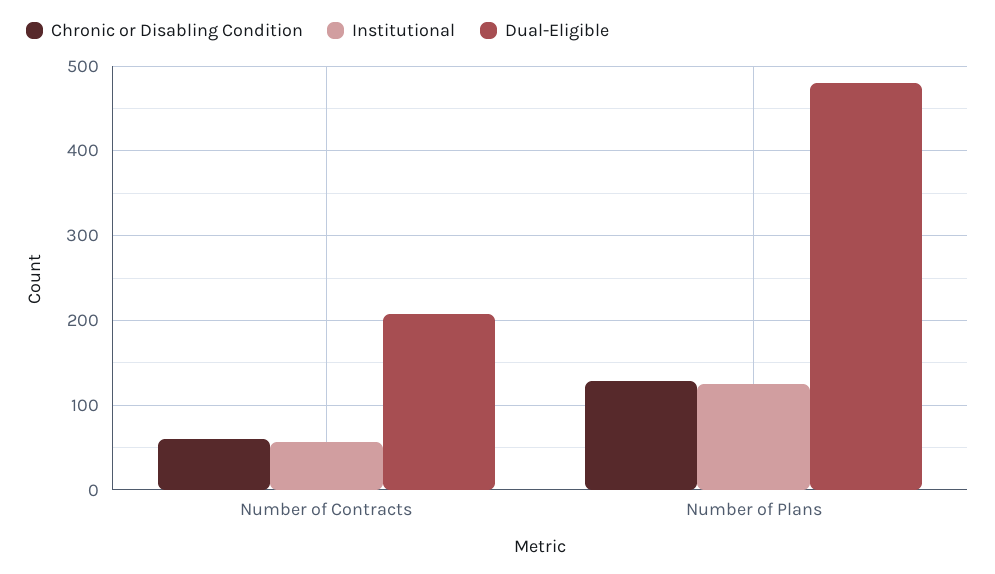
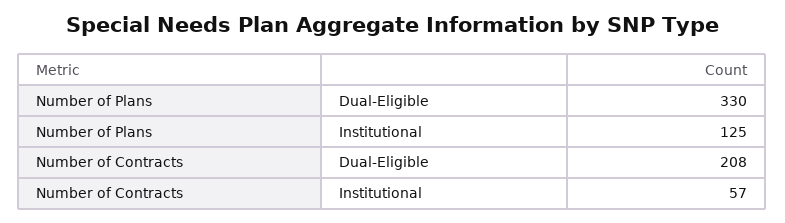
Chronic or Disabling Condition, Number of Contracts: 60 -> none
Chronic or Disabling Condition, Number of Plans: 130 -> none
Dual-Eligible, Number of Plans: 480 -> 330

